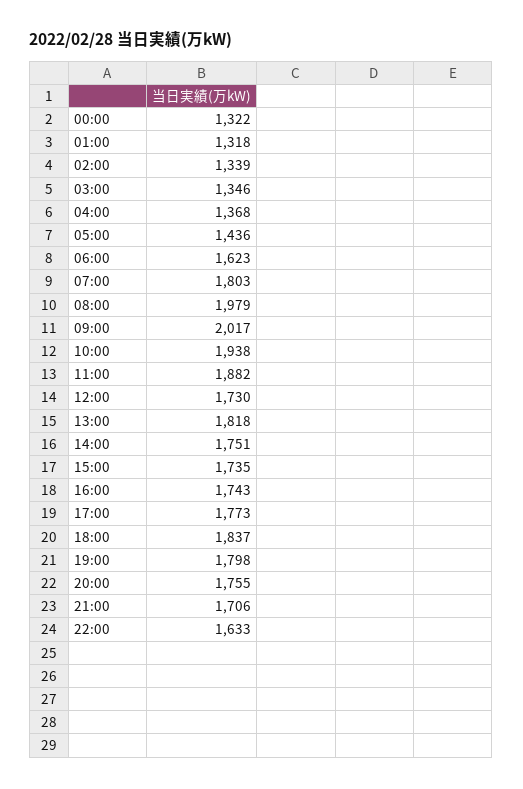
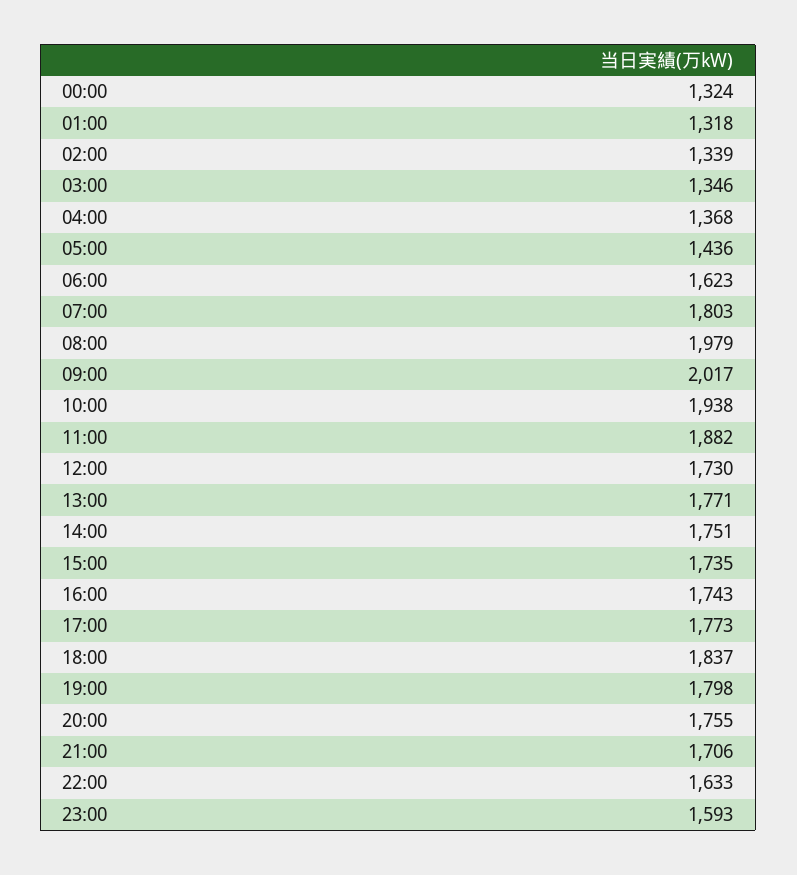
00:00: 1322 -> 1324
13:00: 1818 -> 1771
23:00: none -> 1593

